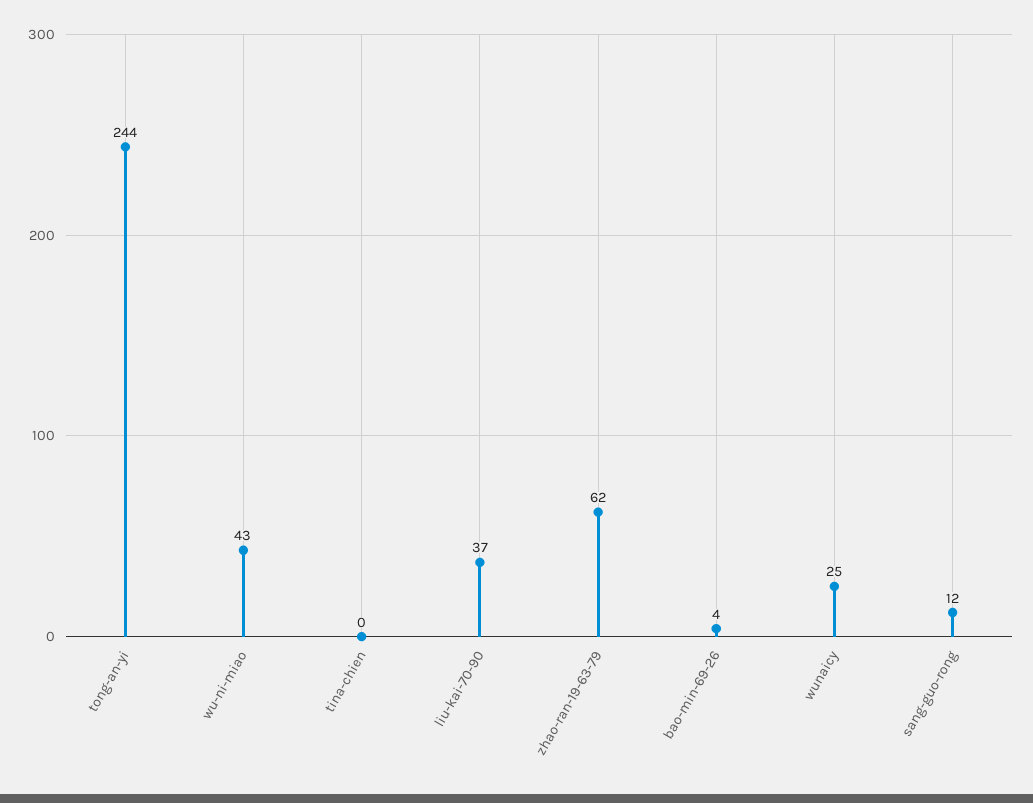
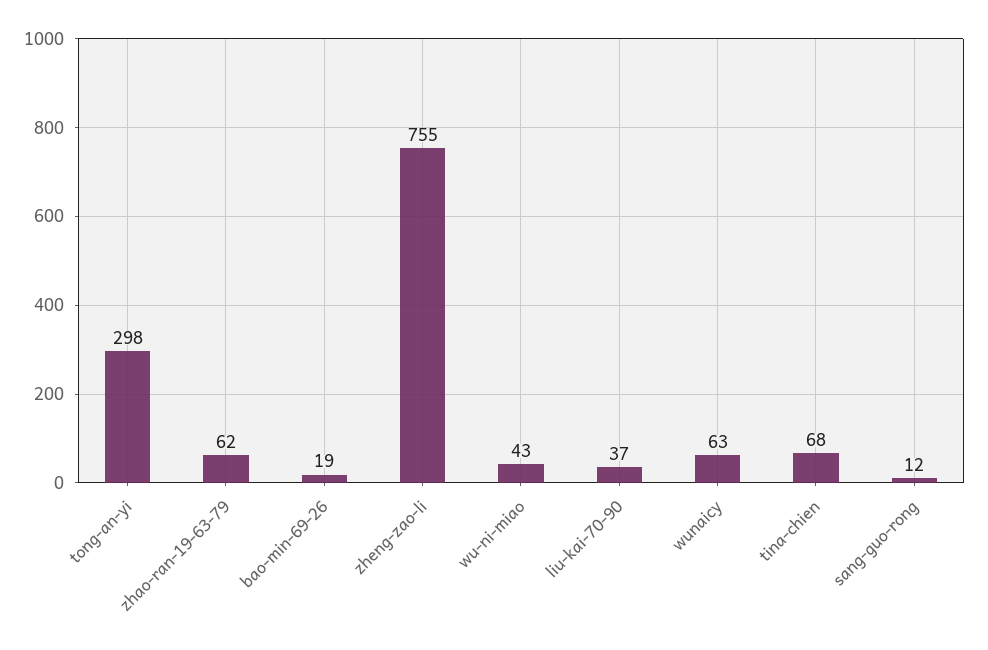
tong-an-yi: 244 -> 298
tina-chien: 0 -> 68
bao-min-69-26: 4 -> 19
wunaicy: 25 -> 63
zheng-zao-li: none -> 755

